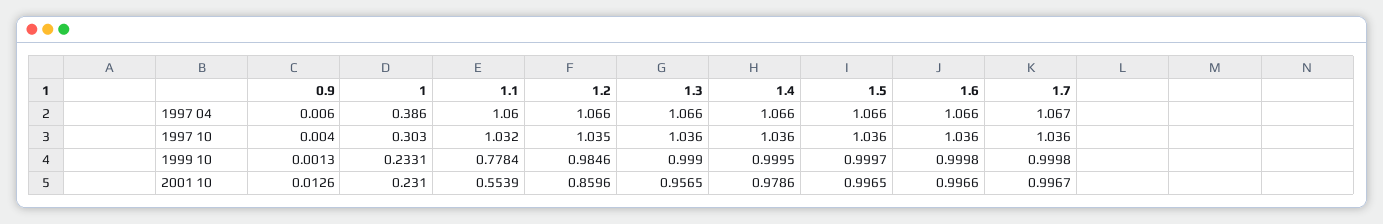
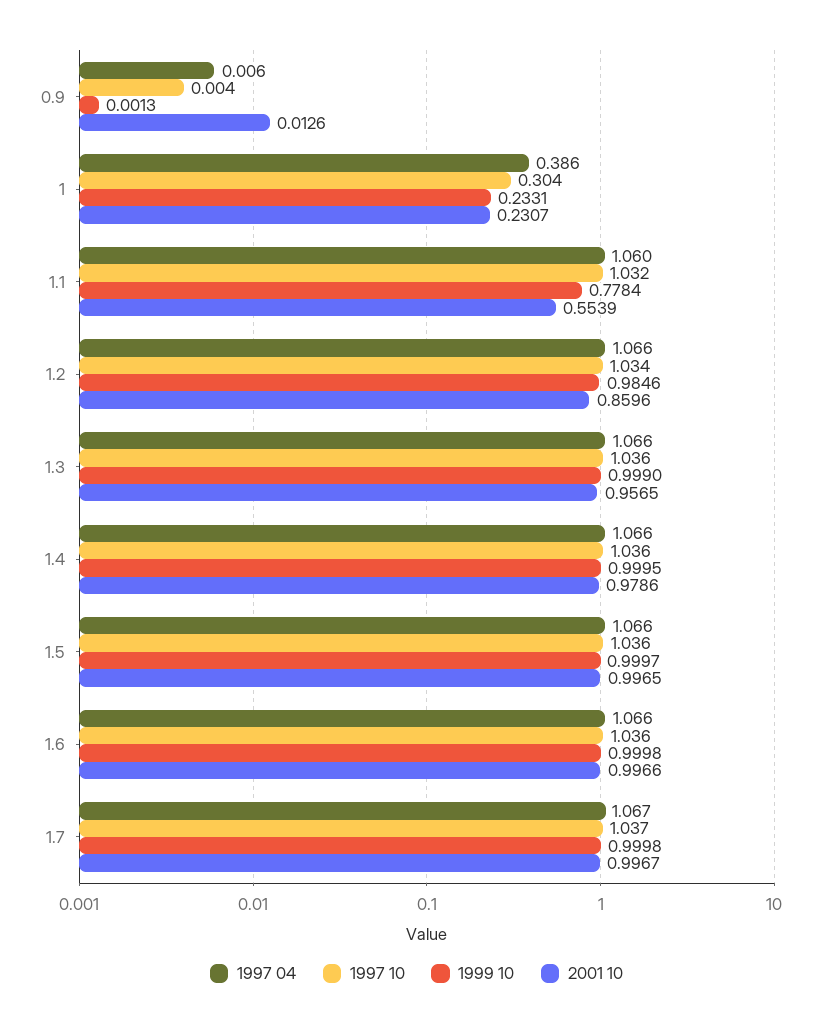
1997 10, 1: 0.303 -> 0.304
1997 10, 1.2: 1.035 -> 1.034
1997 10, 1.7: 1.036 -> 1.037
2001 10, 1: 0.231 -> 0.2307

